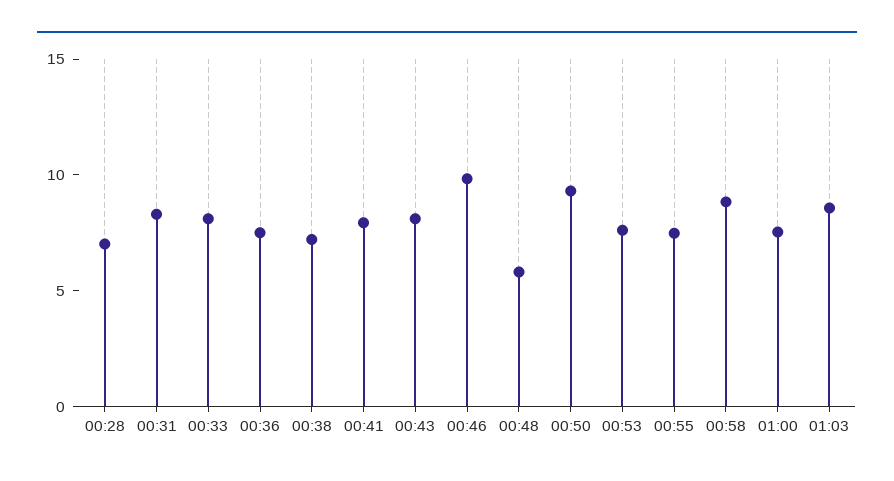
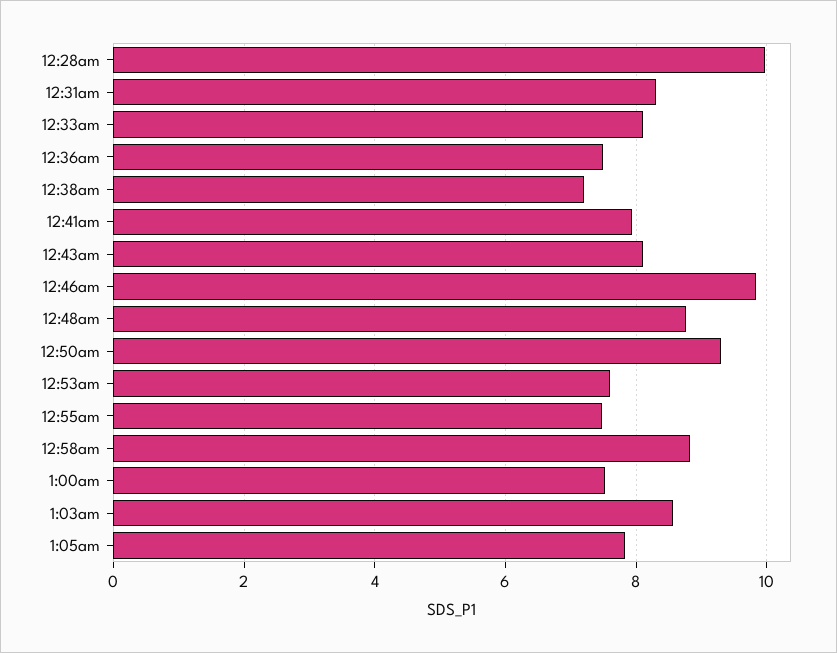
00:28: 7 -> 10
00:48: 6 -> 8.8
1:05am: none -> 7.8

